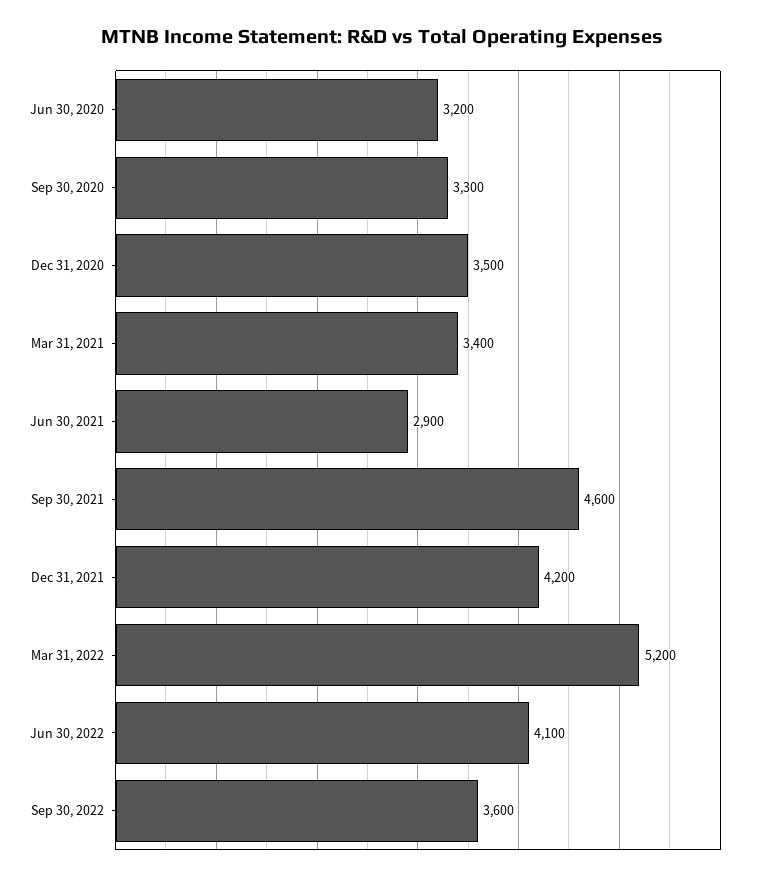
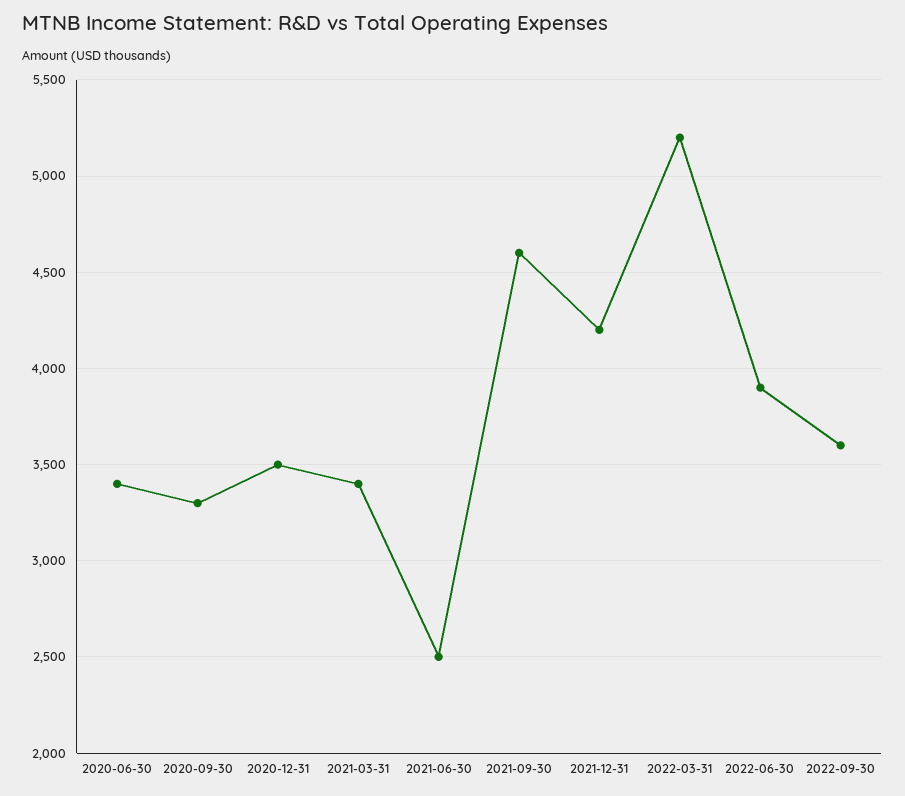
Jun 30, 2020: 3200 -> 3400
Jun 30, 2021: 2900 -> 2500
Jun 30, 2022: 4100 -> 3900

